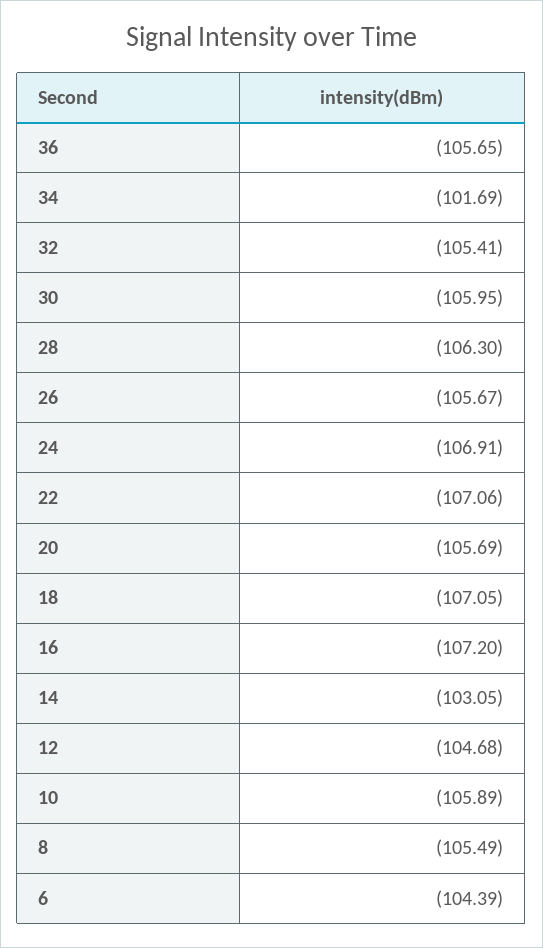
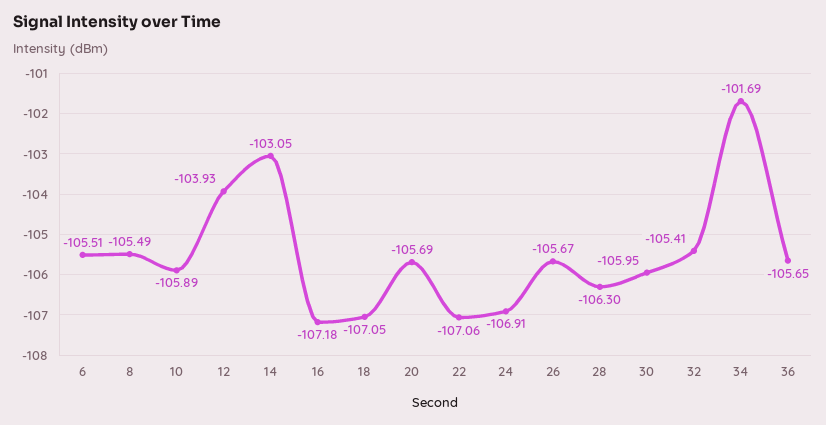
16: -107.2 -> -107.18
12: -104.68 -> -103.93
6: -104.39 -> -105.51

